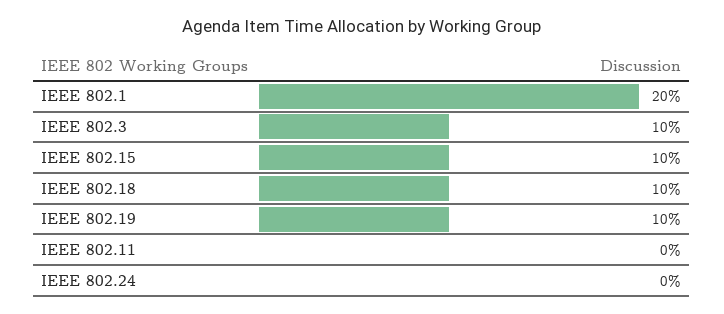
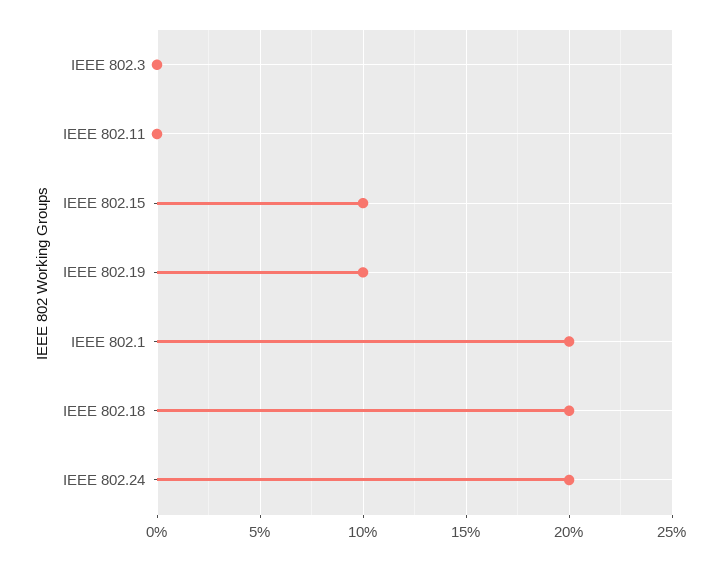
IEEE 802.3: 10 -> 0
IEEE 802.18: 10 -> 20
IEEE 802.24: 0 -> 20

